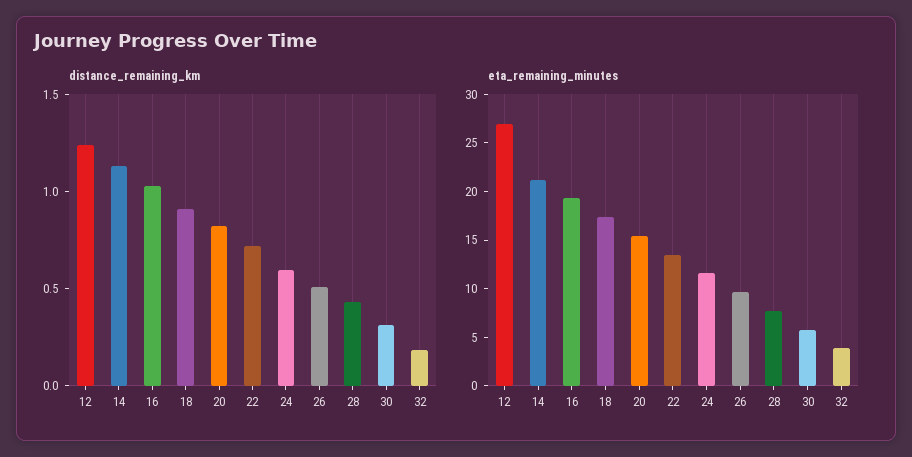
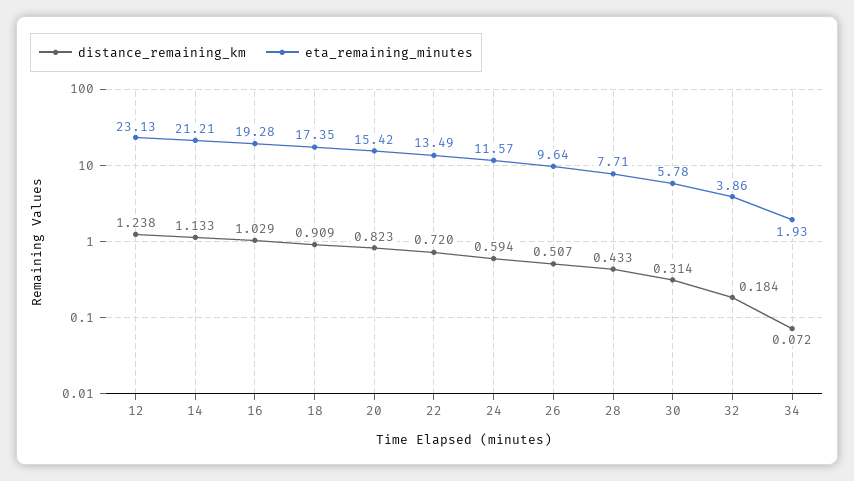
eta_remaining_minutes, 12: 27 -> 23.13
distance_remaining_km, 34: none -> 0.072
eta_remaining_minutes, 34: none -> 1.93

